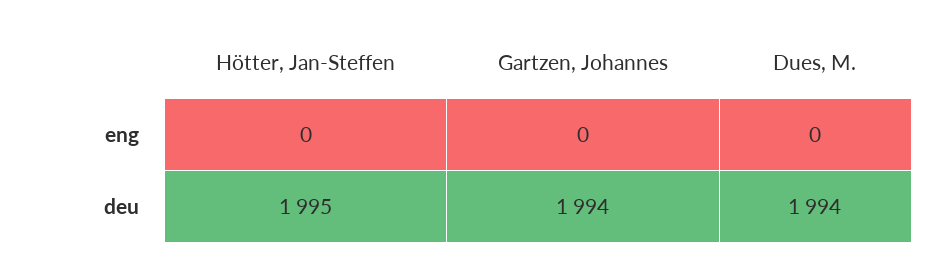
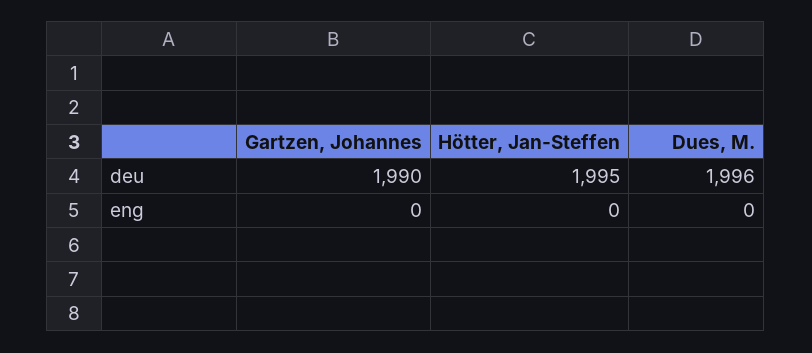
Gartzen, Johannes, deu: 1994 -> 1990
Dues, M., deu: 1994 -> 1996

